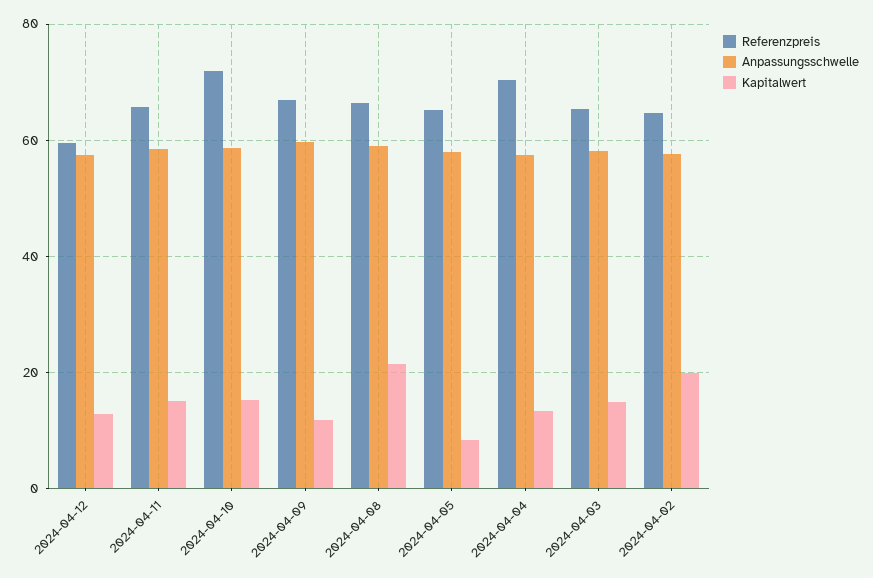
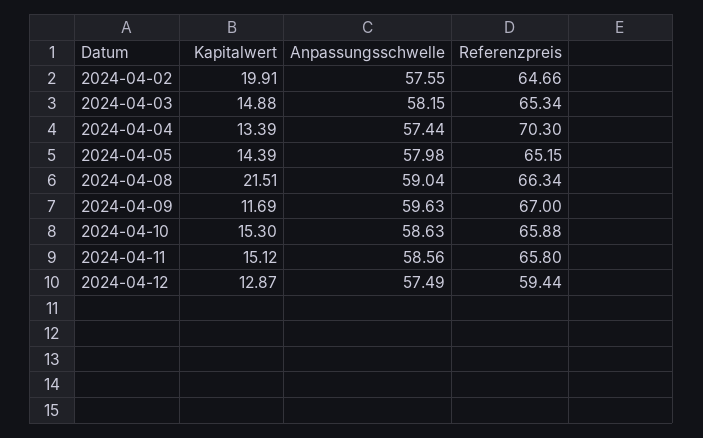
Referenzpreis, 2024-04-10: 72 -> 65.88
Kapitalwert, 2024-04-05: 8 -> 14.39

